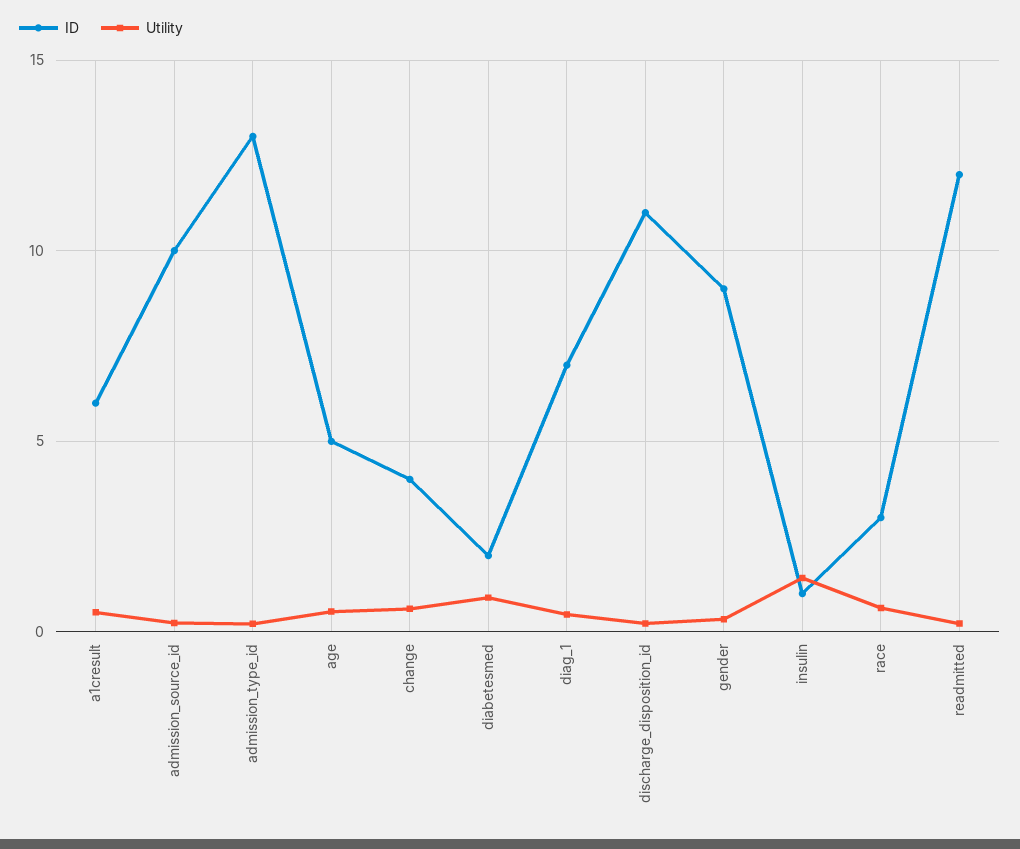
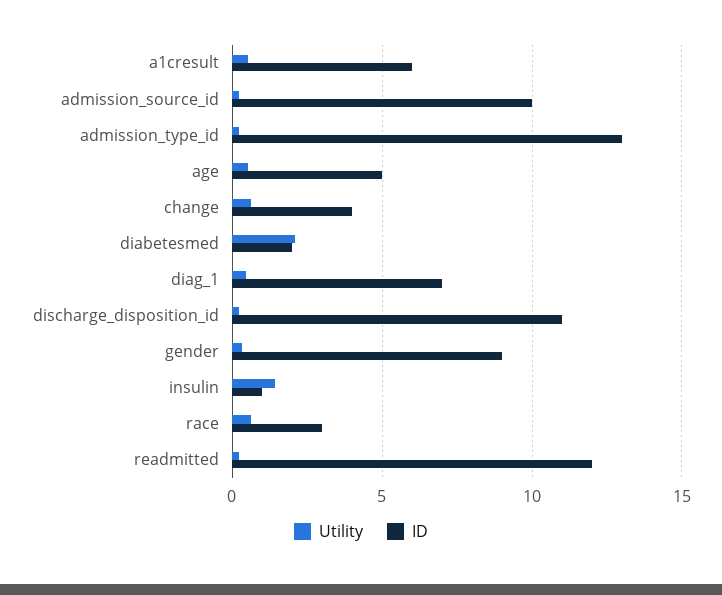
Utility, diabetesmed: 1 -> 2

